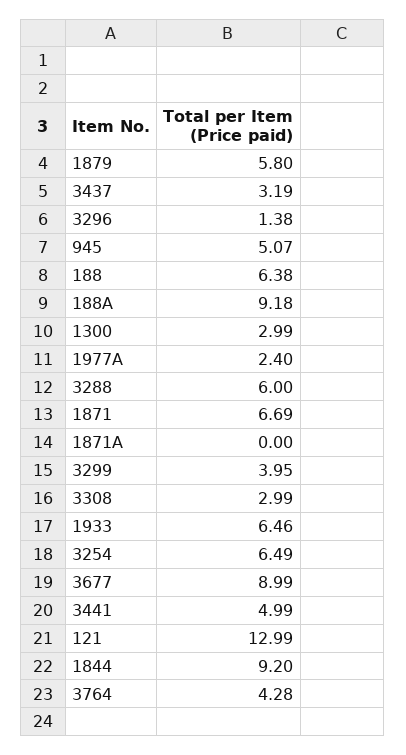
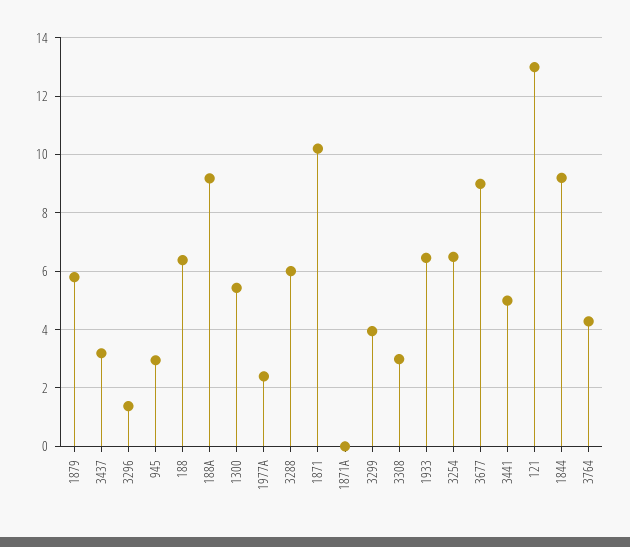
945: 5.07 -> 3
1300: 2.99 -> 5.5
1871: 6.69 -> 10.25

